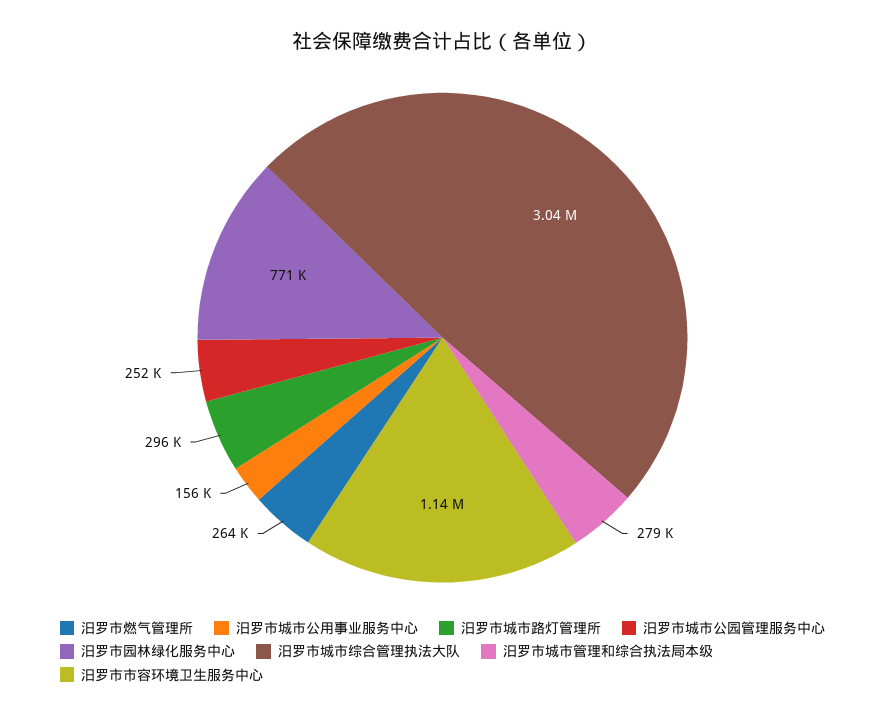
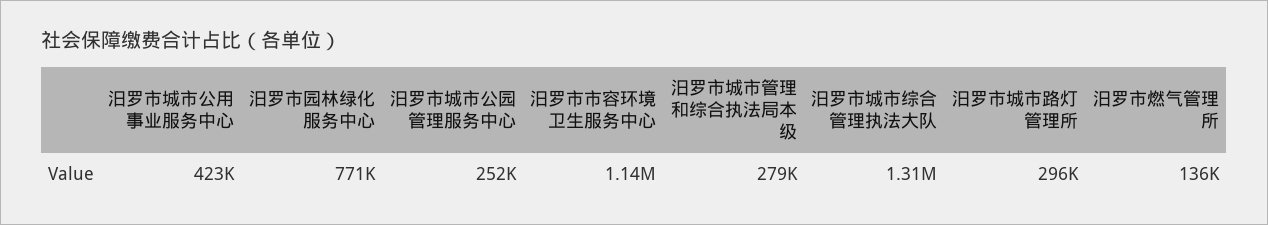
汨罗市燃气管理所: 264000 -> 136000
汨罗市城市公用事业服务中心: 156000 -> 423000
汨罗市城市综合管理执法大队: 3040000 -> 1310000

